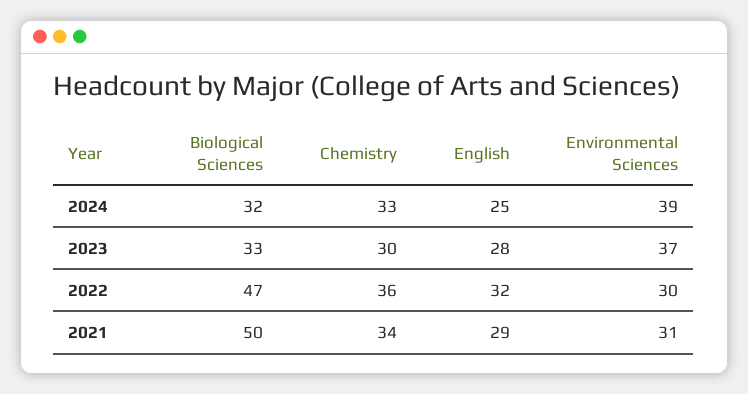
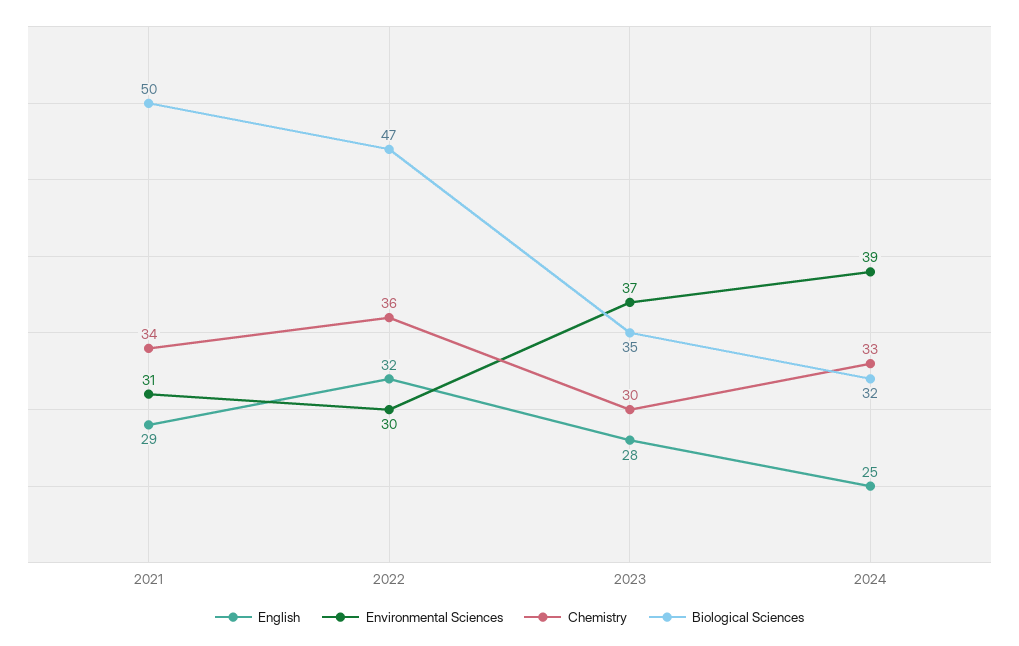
Biological Sciences, 2023: 33 -> 35

